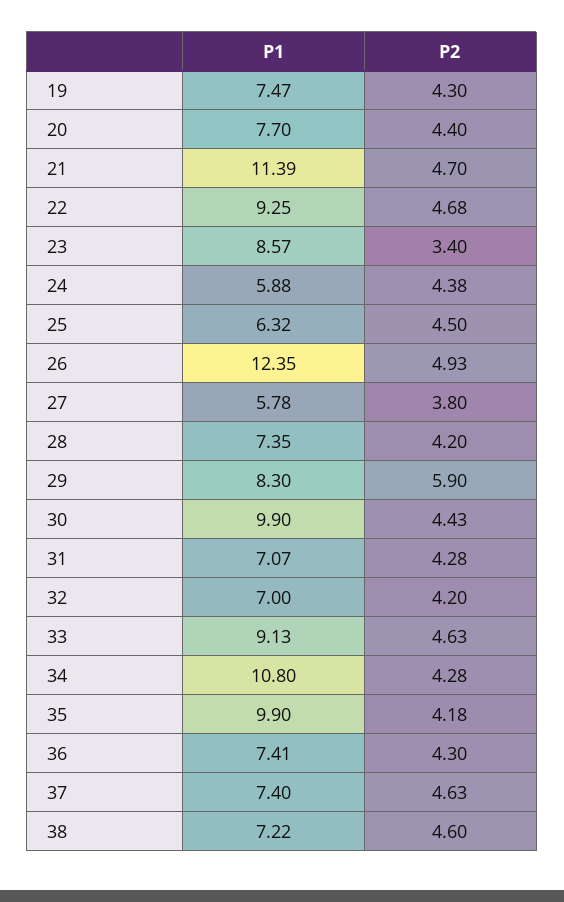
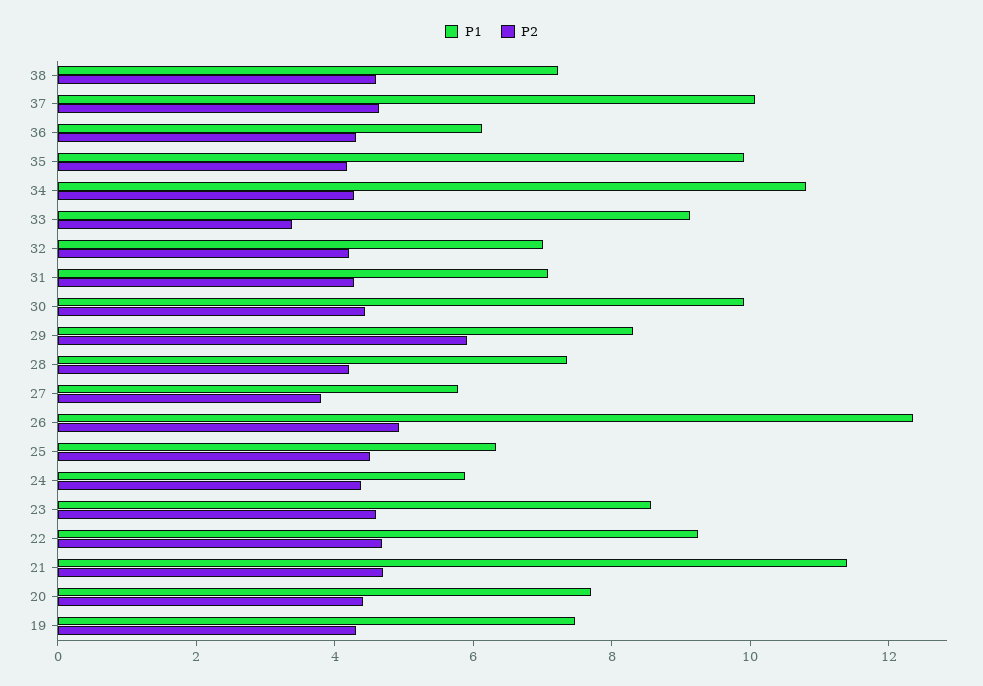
P2, 23: 3.4 -> 4.5
P2, 33: 4.63 -> 3.5
P1, 36: 7.41 -> 6
P1, 37: 7.4 -> 10

